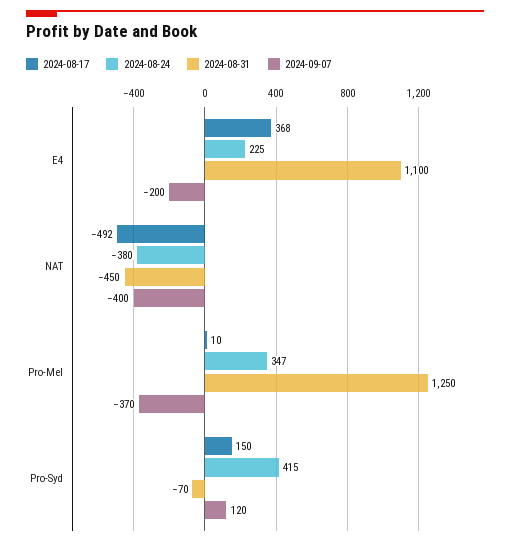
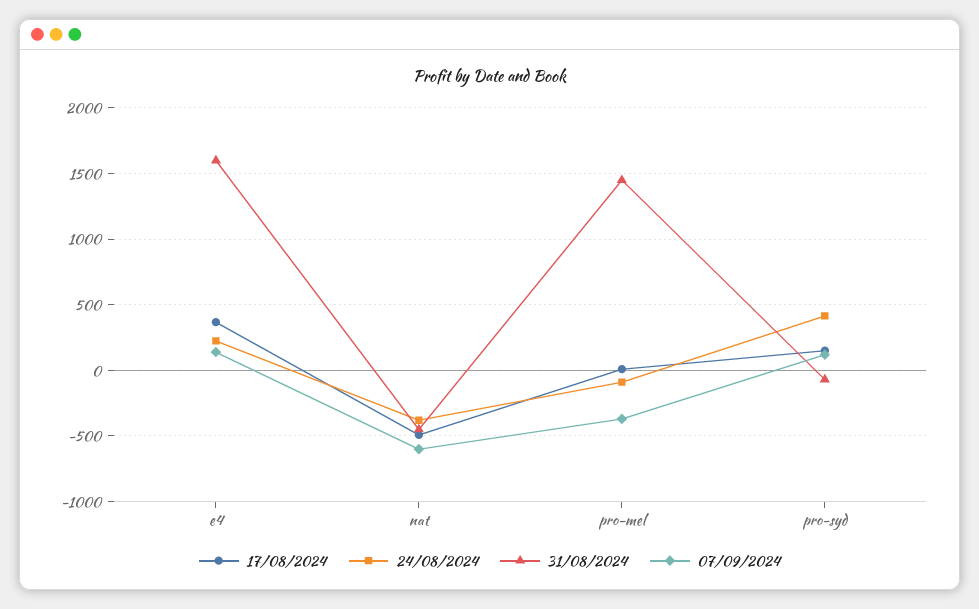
2024-08-31, E4: 1100 -> 1600
2024-09-07, E4: -200 -> 150
2024-09-07, NAT: -400 -> -600
2024-08-24, Pro-Mel: 347 -> -100
2024-08-31, Pro-Mel: 1250 -> 1450

